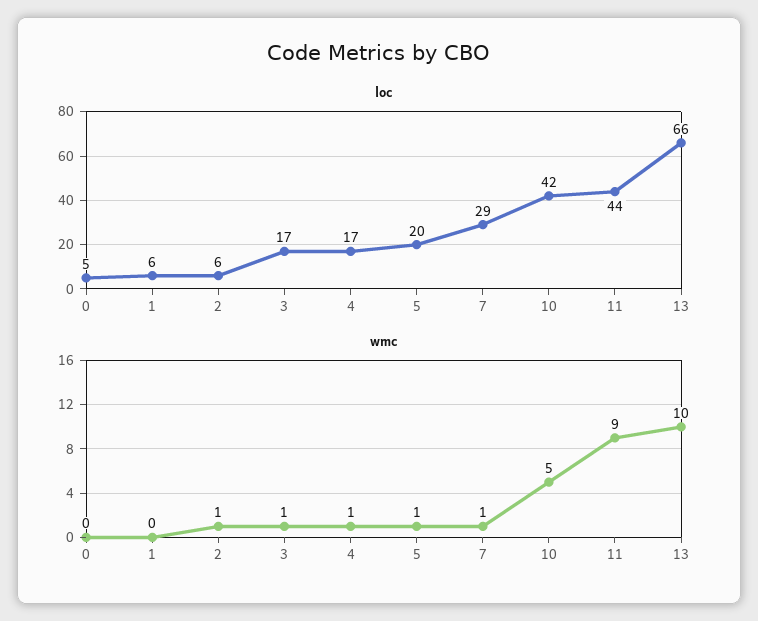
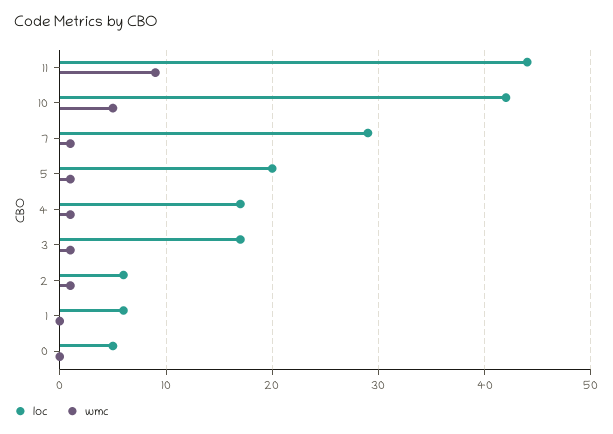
loc, 13: 66 -> none
wmc, 13: 10 -> none

